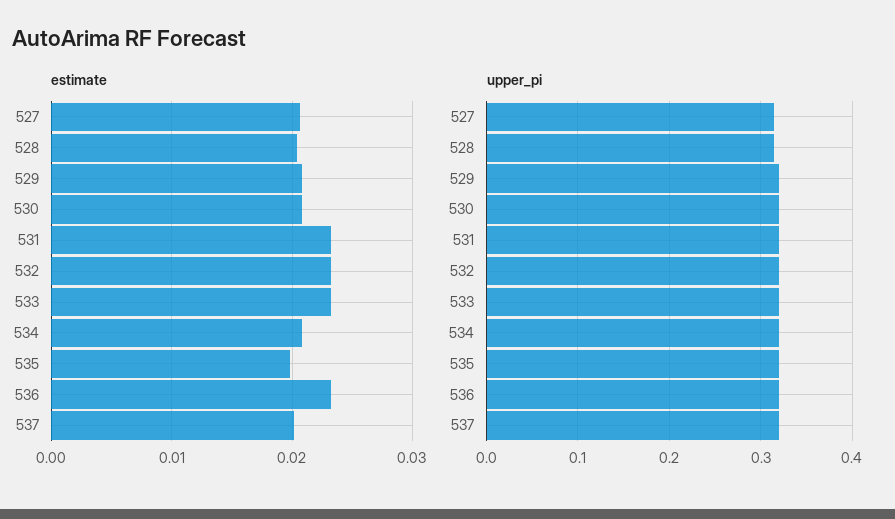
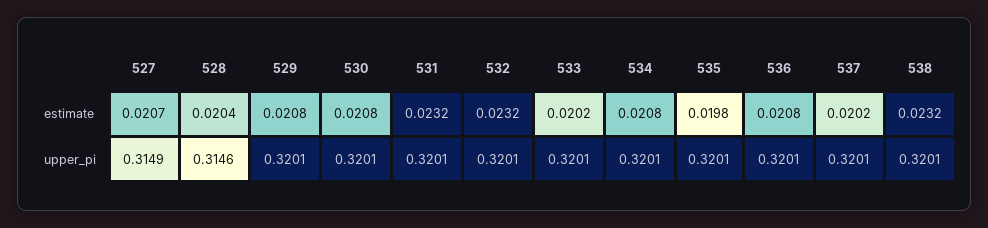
estimate, 533: 0.023 -> 0.0202
estimate, 536: 0.023 -> 0.0208
estimate, 538: none -> 0.0232
upper_pi, 538: none -> 0.3201

